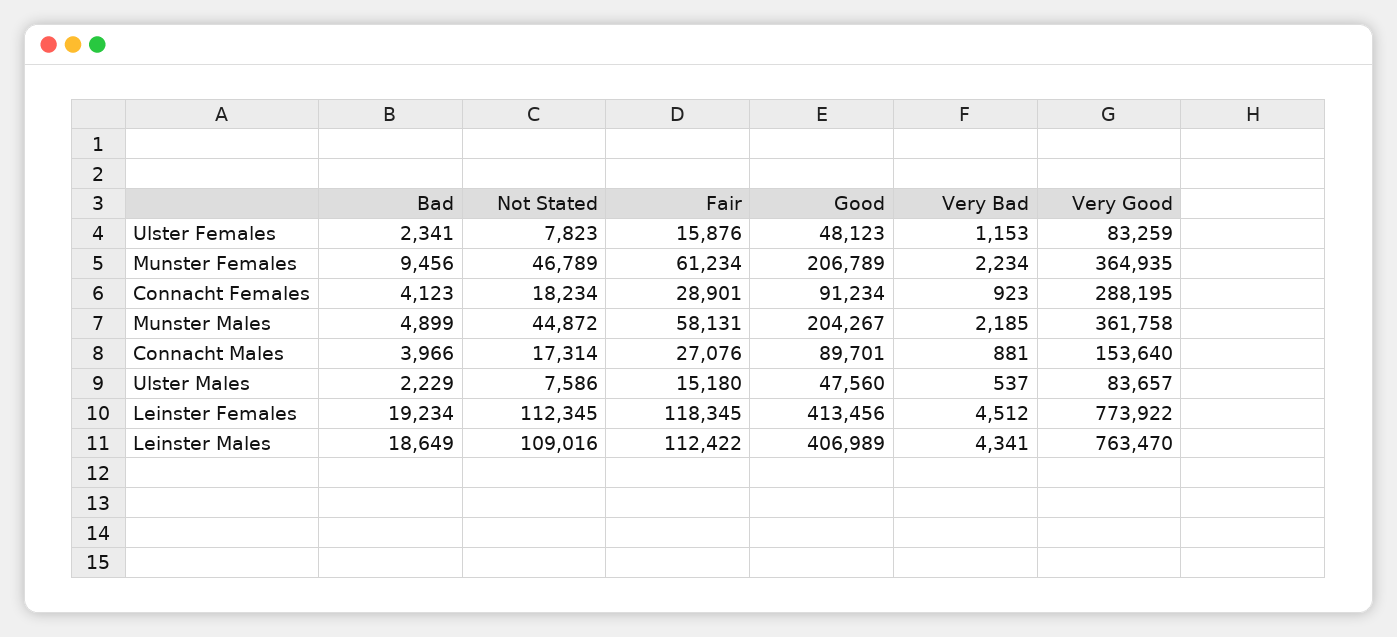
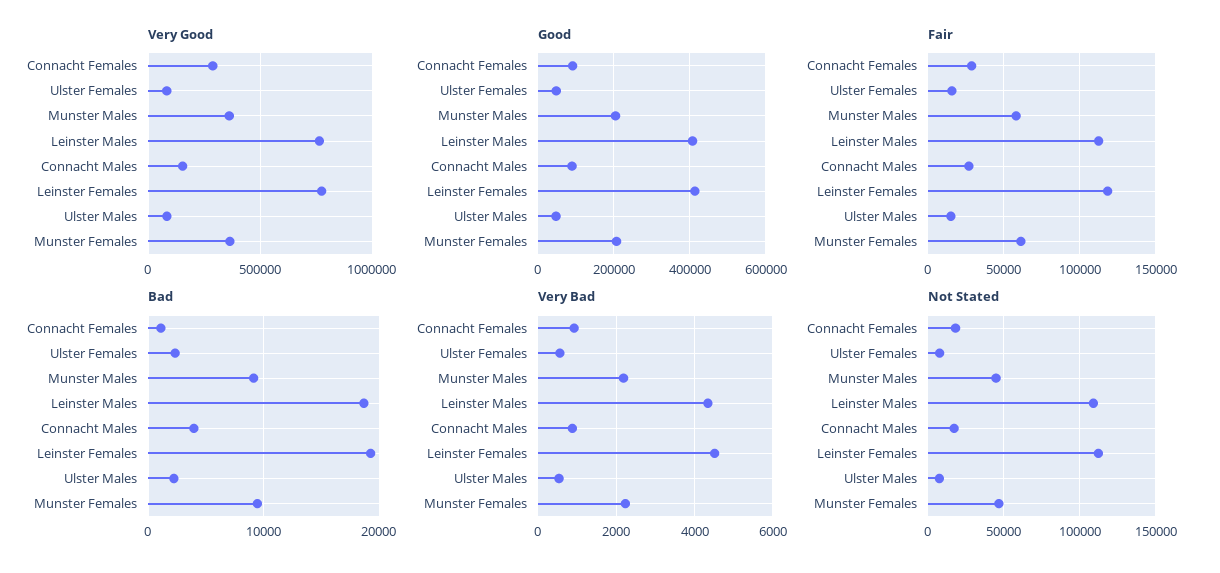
Very Bad, Ulster Females: 1153 -> 600
Bad, Connacht Females: 4123 -> 1000
Bad, Munster Males: 4899 -> 9000

